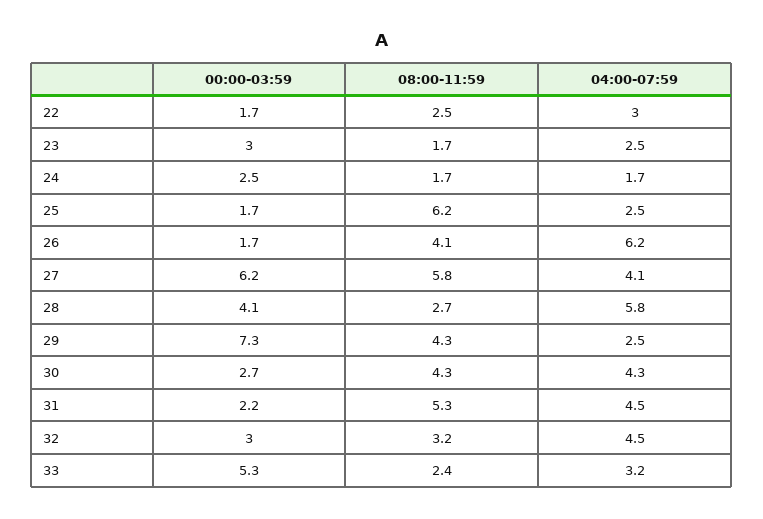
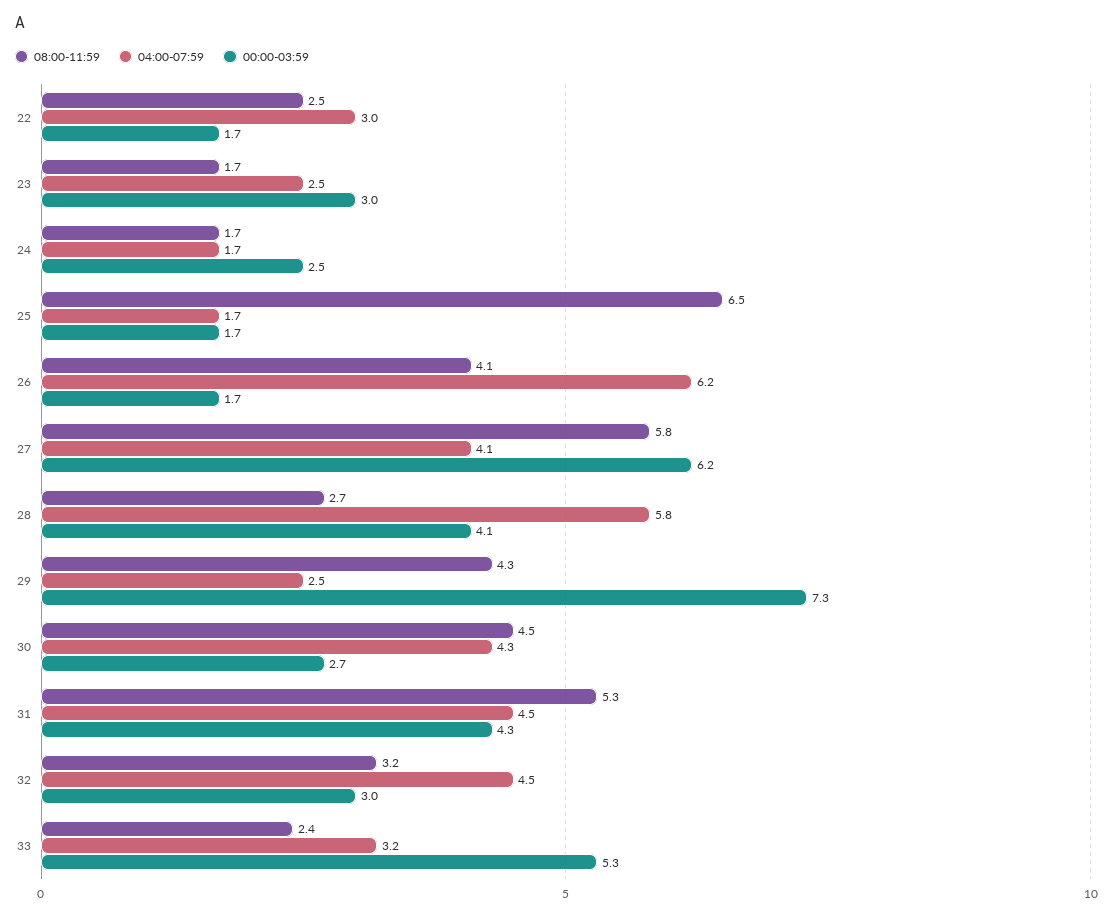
08:00-11:59, 25: 6.2 -> 6.5
04:00-07:59, 25: 2.5 -> 1.7
08:00-11:59, 30: 4.3 -> 4.5
00:00-03:59, 31: 2.2 -> 4.3

